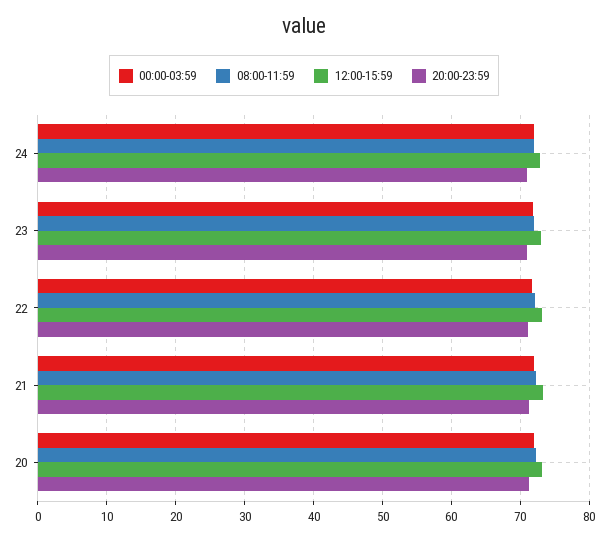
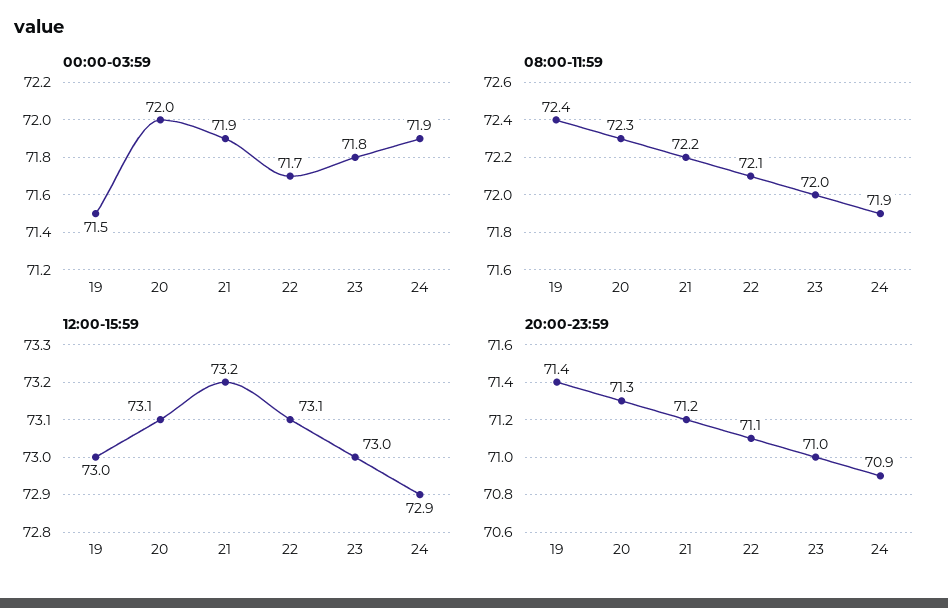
00:00-03:59, 19: none -> 71.5
08:00-11:59, 19: none -> 72.4
12:00-15:59, 19: none -> 73
20:00-23:59, 19: none -> 71.4

